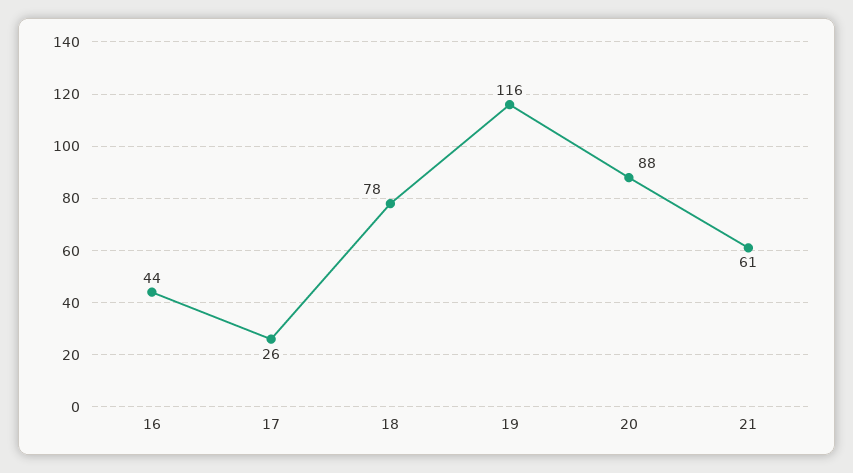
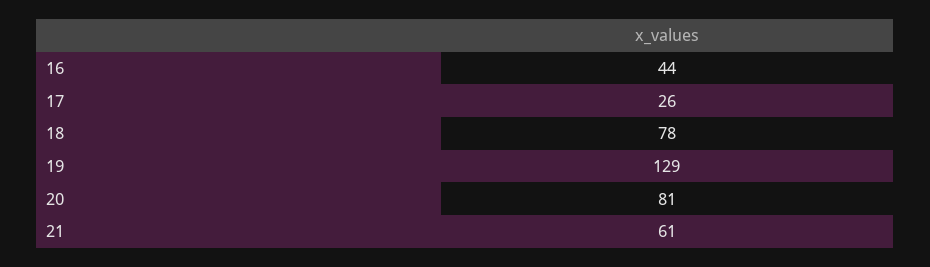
19: 116 -> 129
20: 88 -> 81

